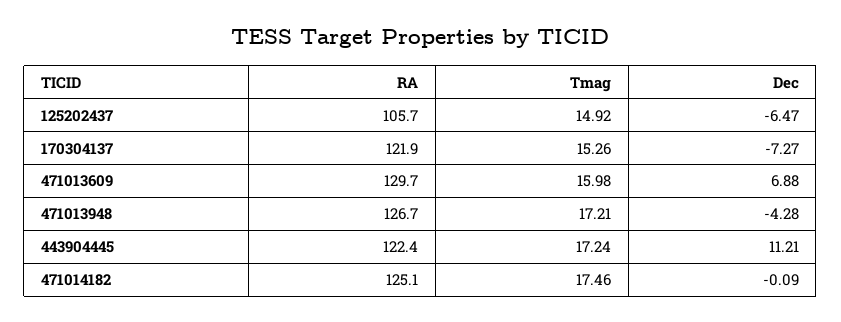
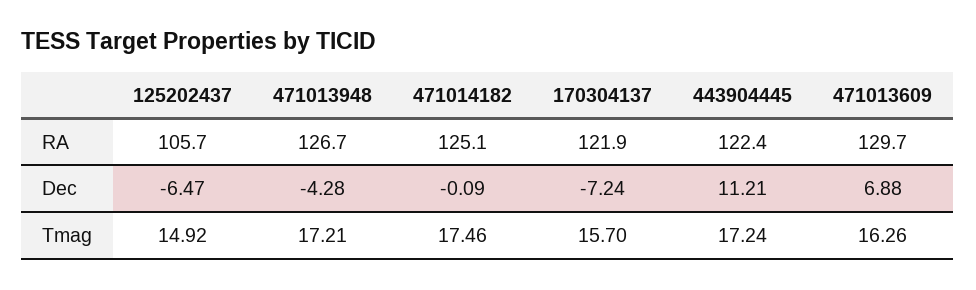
Tmag, 170304137: 15.26 -> 15.7
Dec, 170304137: -7.27 -> -7.24
Tmag, 471013609: 15.98 -> 16.26

